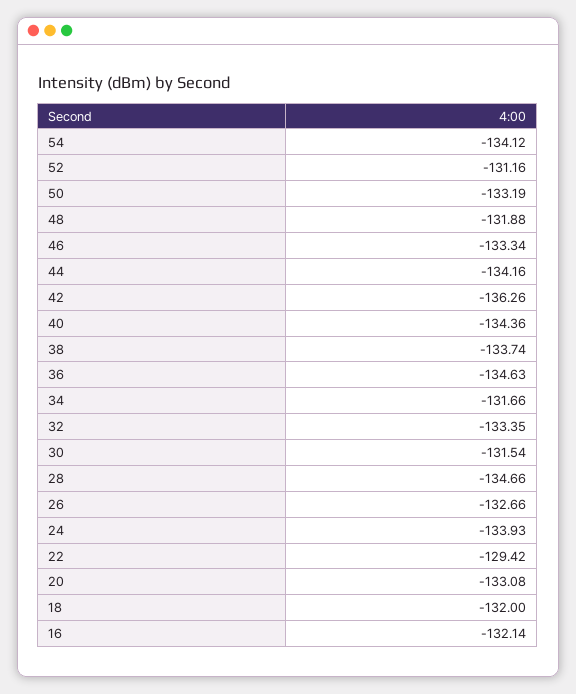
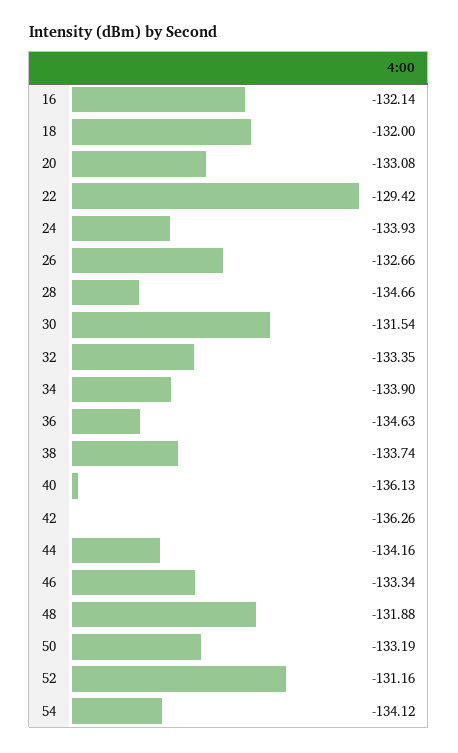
40: -134.36 -> -136.13
34: -131.66 -> -133.9

